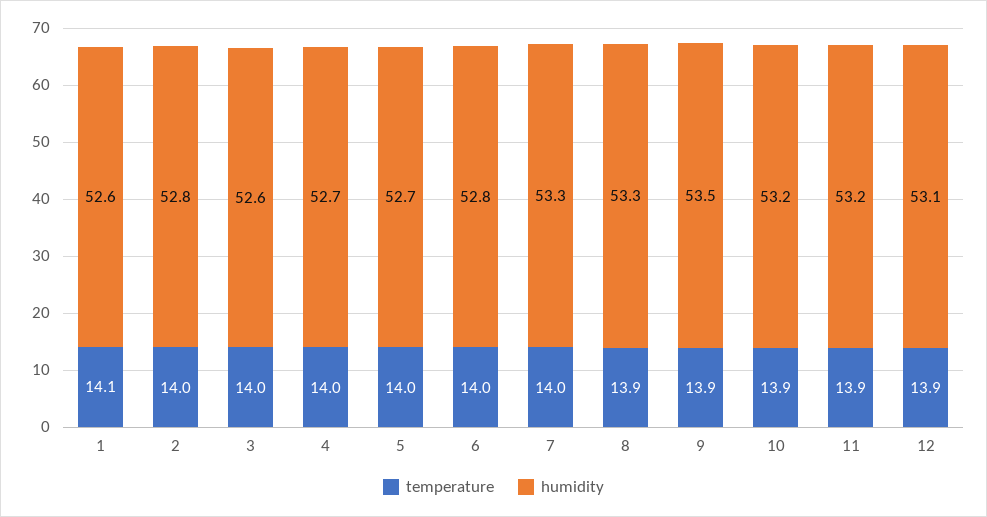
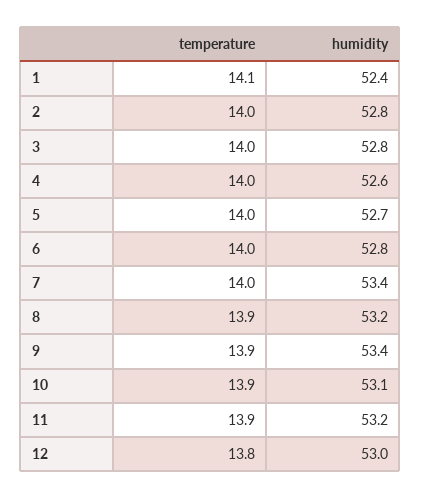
humidity, 1: 52.6 -> 52.4
humidity, 3: 52.6 -> 52.8
humidity, 4: 52.7 -> 52.6
humidity, 7: 53.3 -> 53.4
humidity, 8: 53.3 -> 53.2
humidity, 9: 53.5 -> 53.4
humidity, 10: 53.2 -> 53.1
temperature, 12: 13.9 -> 13.8
humidity, 12: 53.1 -> 53

